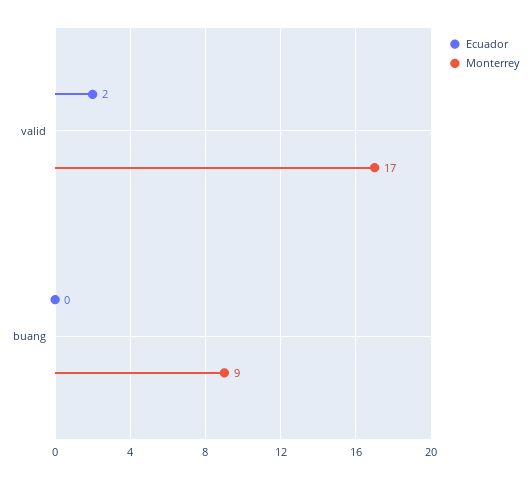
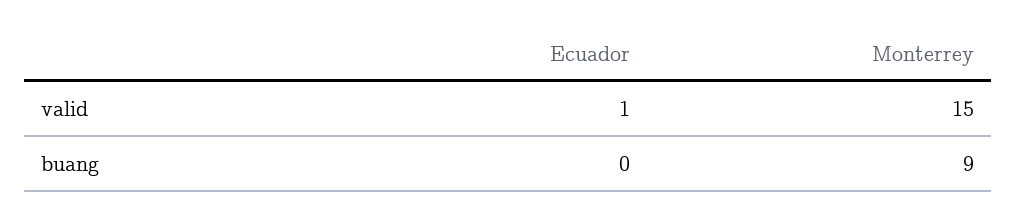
Ecuador, valid: 2 -> 1
Monterrey, valid: 17 -> 15

